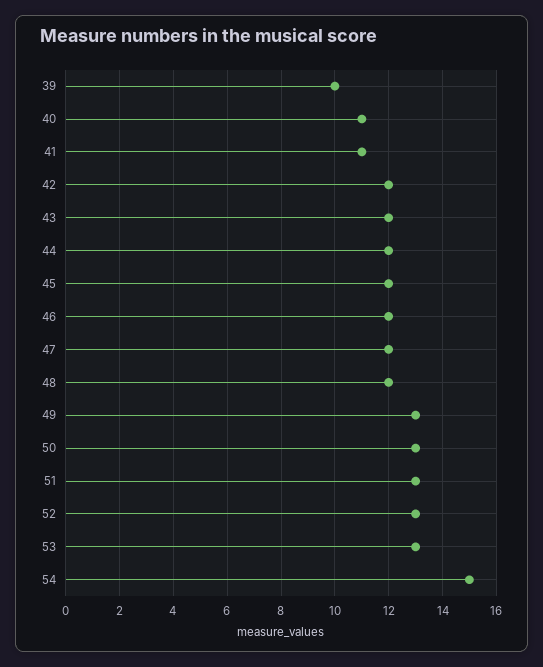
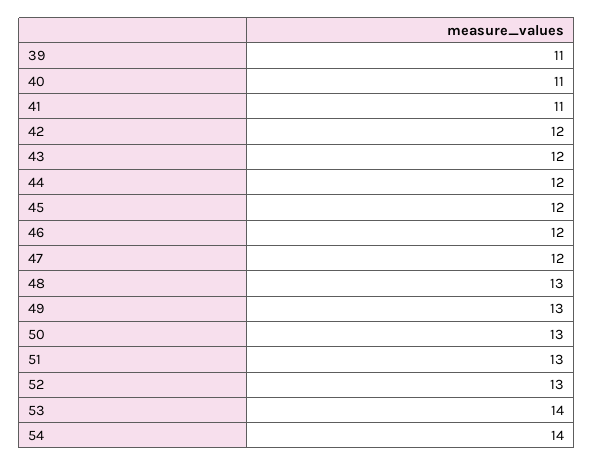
39: 10 -> 11
48: 12 -> 13
53: 13 -> 14
54: 15 -> 14

